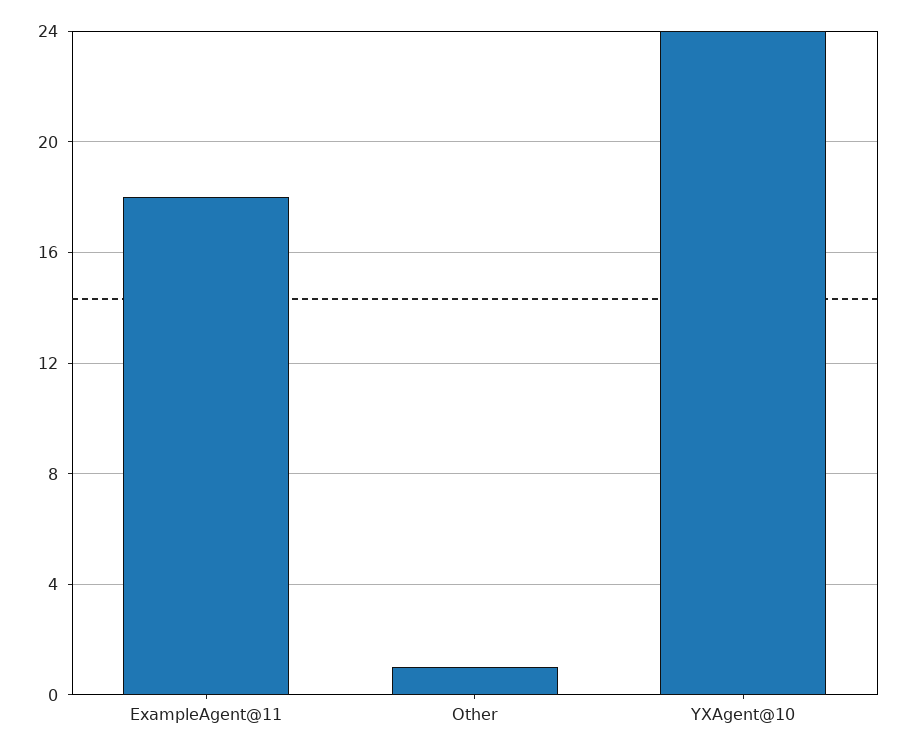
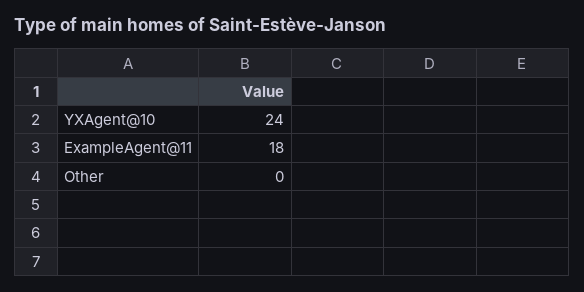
Other: 1 -> 0

